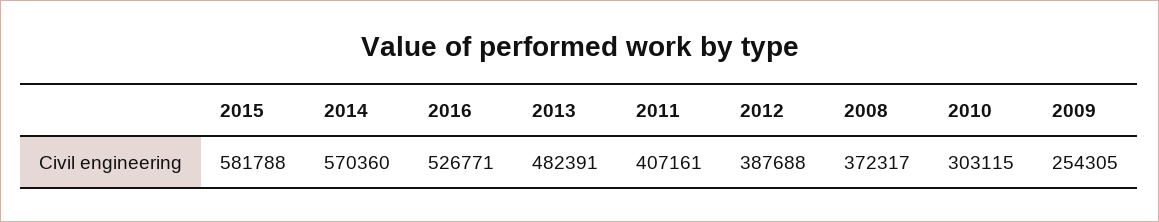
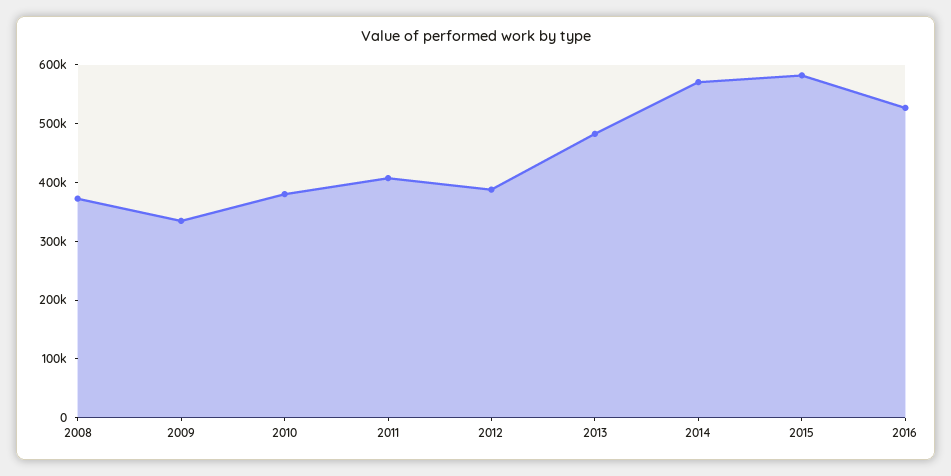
2010: 303115 -> 380000
2009: 254305 -> 340000

